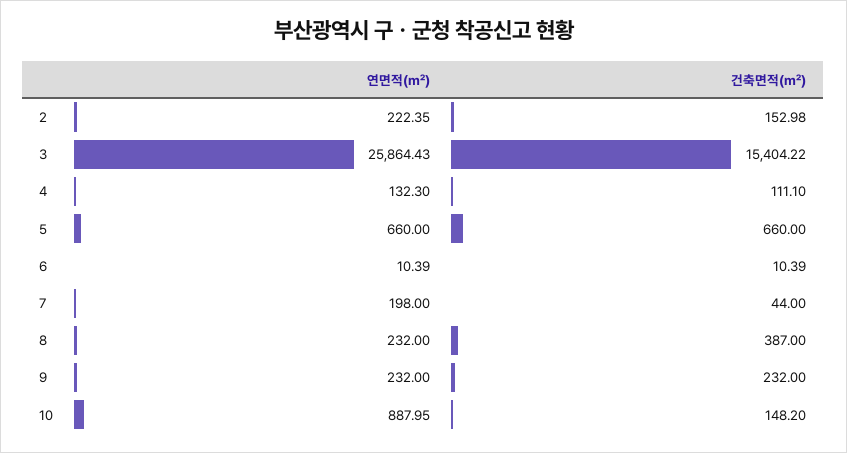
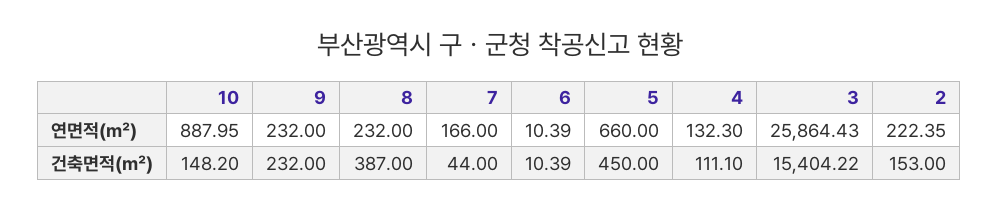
건축면적(㎡), 2: 152.98 -> 153
건축면적(㎡), 5: 660 -> 450
연면적(㎡), 7: 198 -> 166

